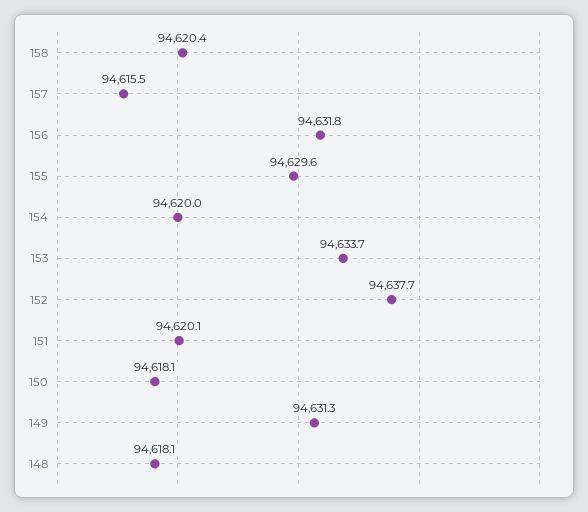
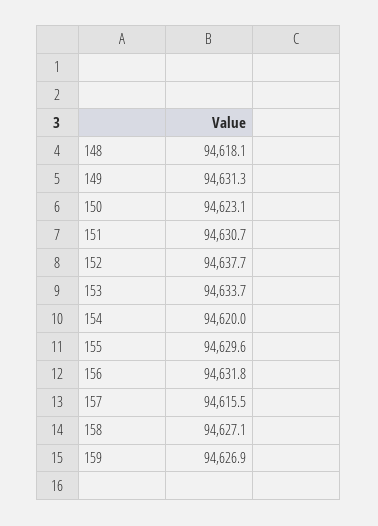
158: 94620.4 -> 94627.1
151: 94620.1 -> 94630.7
150: 94618.1 -> 94623.1
159: none -> 94626.9

